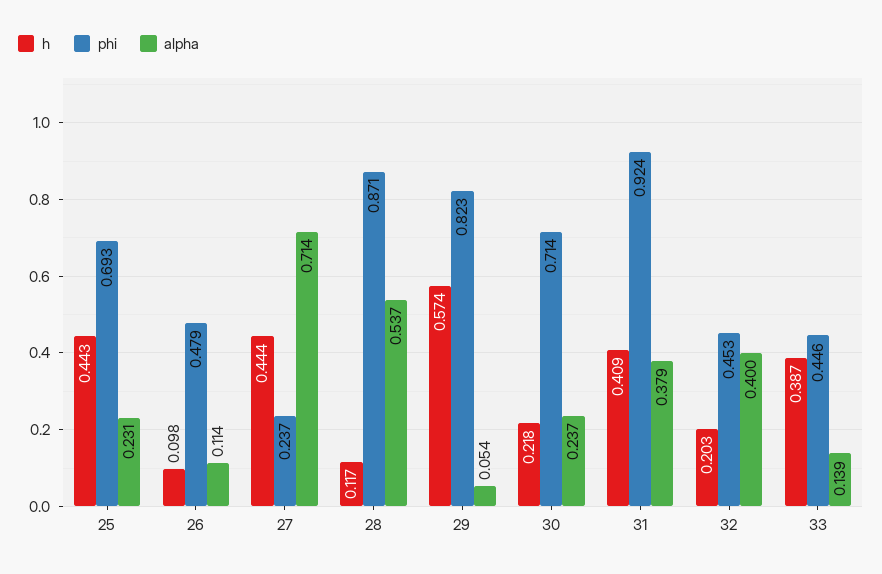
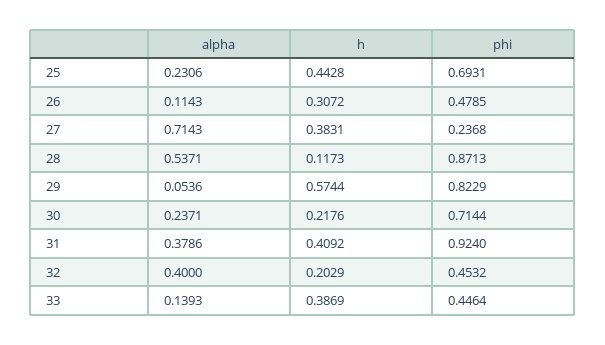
h, 26: 0.098 -> 0.3072
h, 27: 0.444 -> 0.3831

